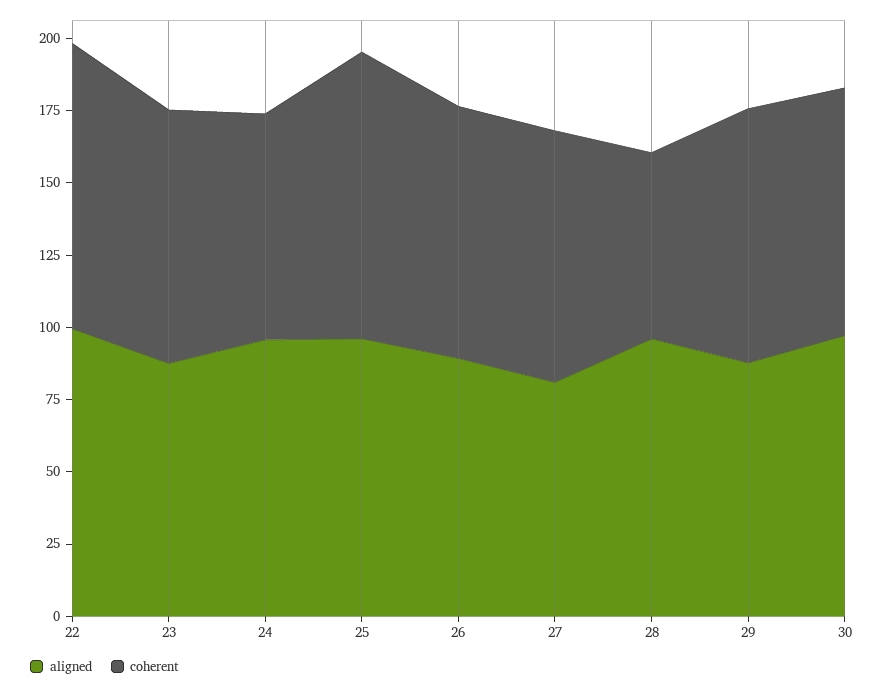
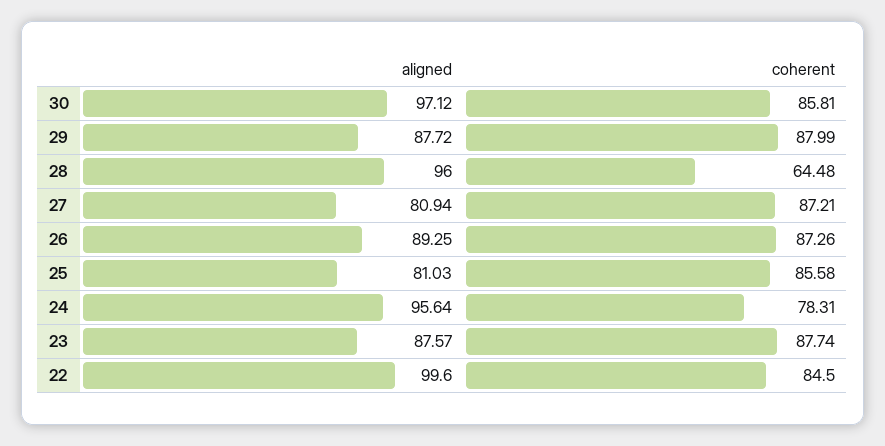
coherent, 22: 100 -> 84.5
aligned, 25: 95 -> 81.03
coherent, 25: 100 -> 85.58

